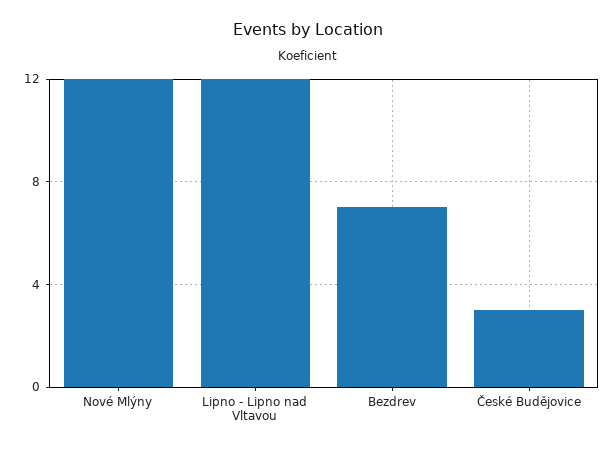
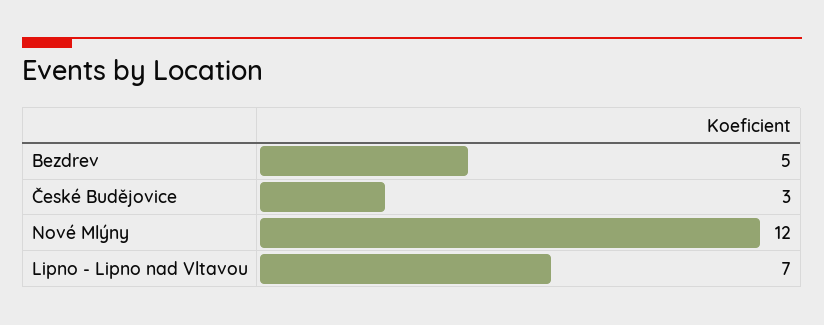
Lipno - Lipno nad Vltavou: 12 -> 7
Bezdrev: 7 -> 5

